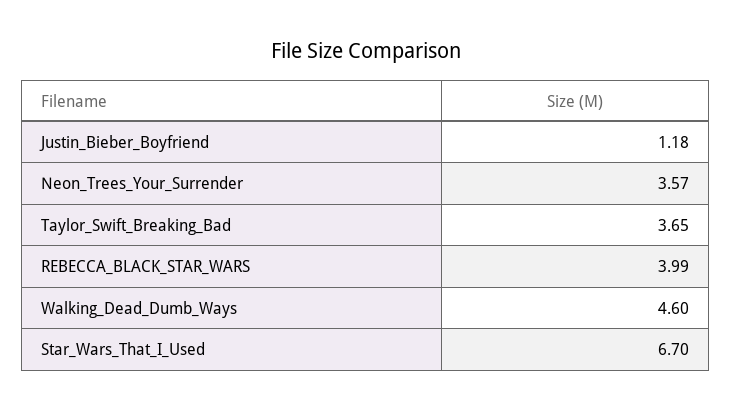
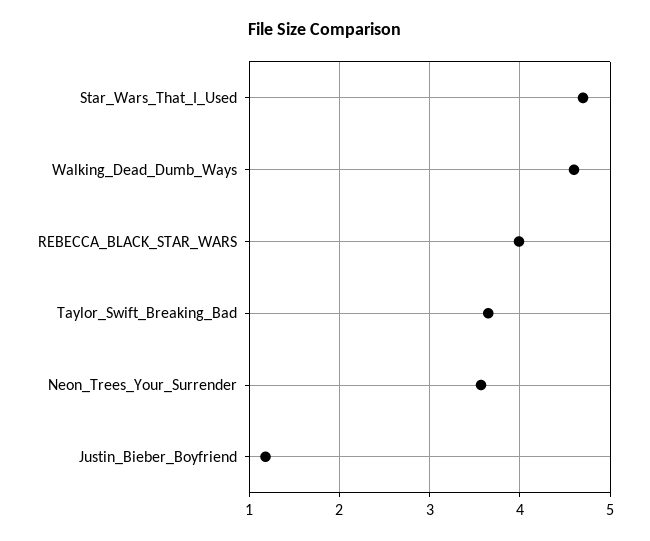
Star_Wars_That_I_Used: 6.7 -> 4.7

